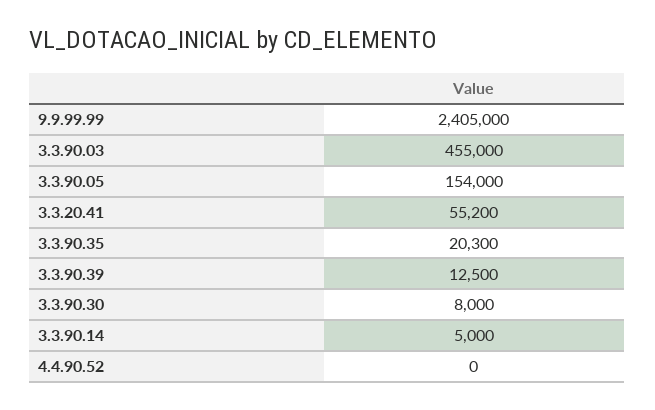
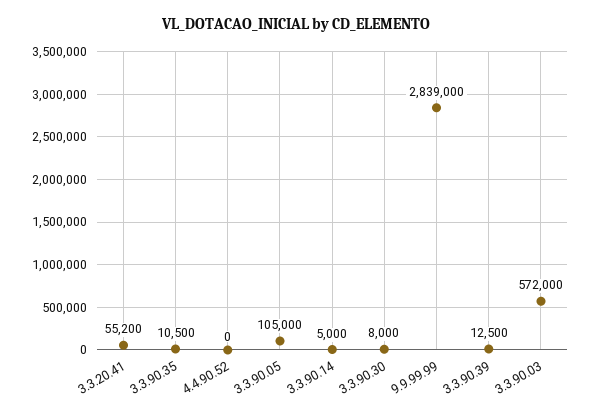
9.9.99.99: 2405000 -> 2839000
3.3.90.03: 455000 -> 572000
3.3.90.05: 154000 -> 105000
3.3.90.35: 20300 -> 10500

